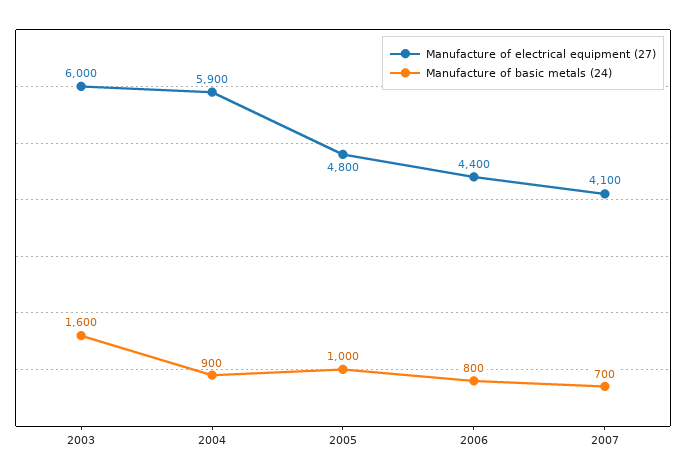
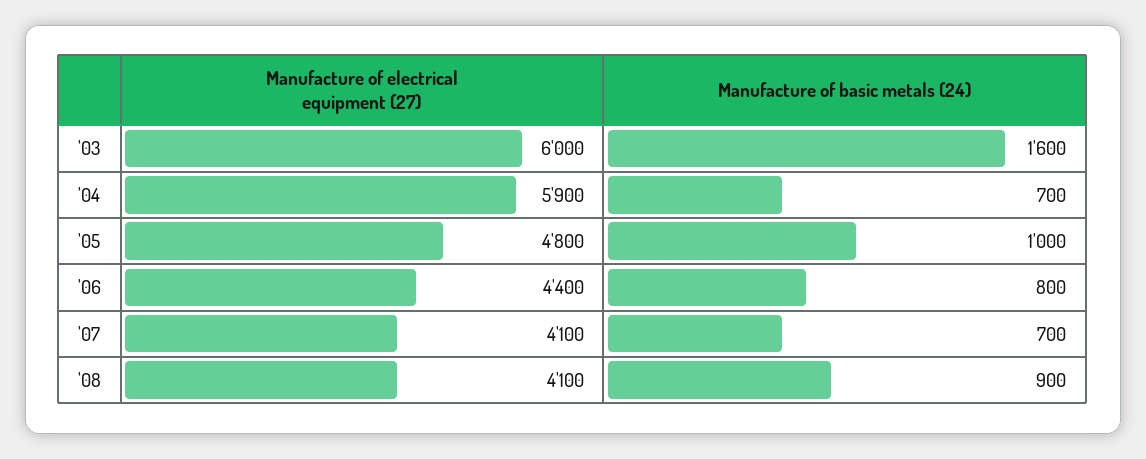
Manufacture of basic metals (24), 2004: 900 -> 700
Manufacture of electrical equipment (27), '08: none -> 4100
Manufacture of basic metals (24), '08: none -> 900

